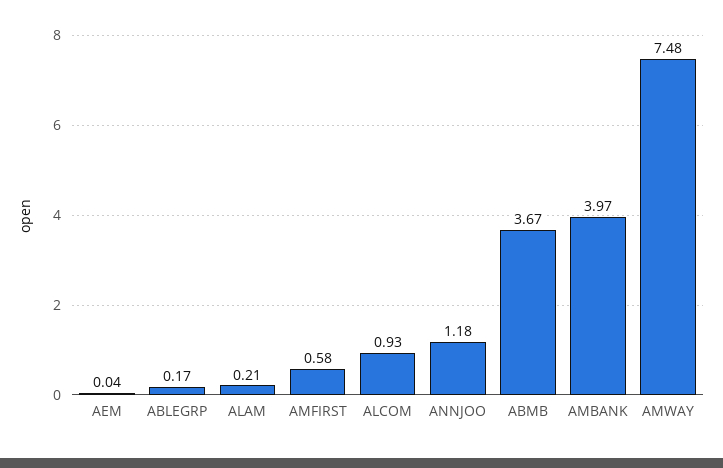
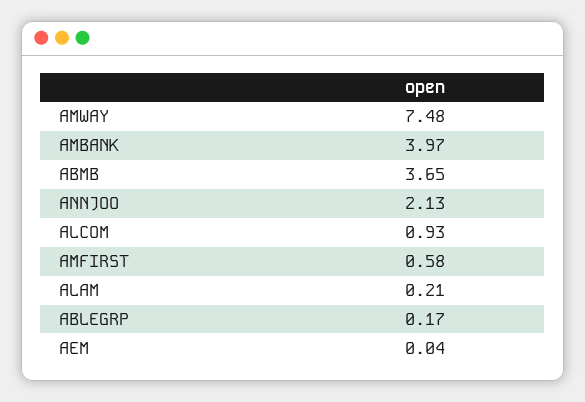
ANNJOO: 1.18 -> 2.13
ABMB: 3.67 -> 3.65

